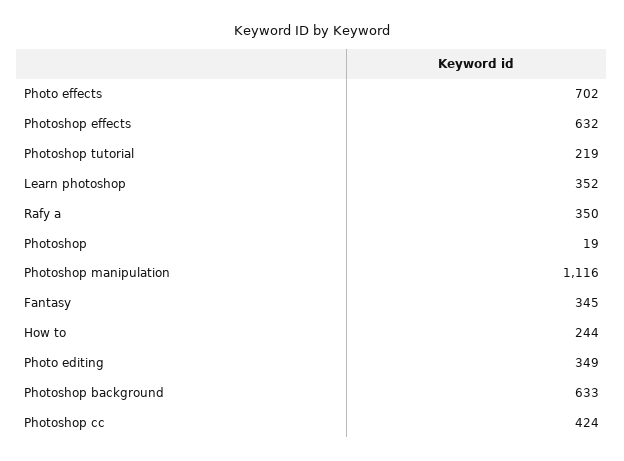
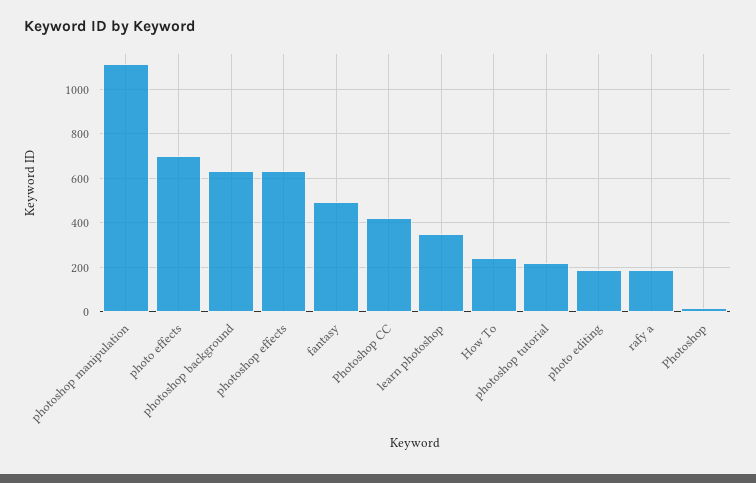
Rafy a: 350 -> 200
Fantasy: 345 -> 500
Photo editing: 349 -> 200

